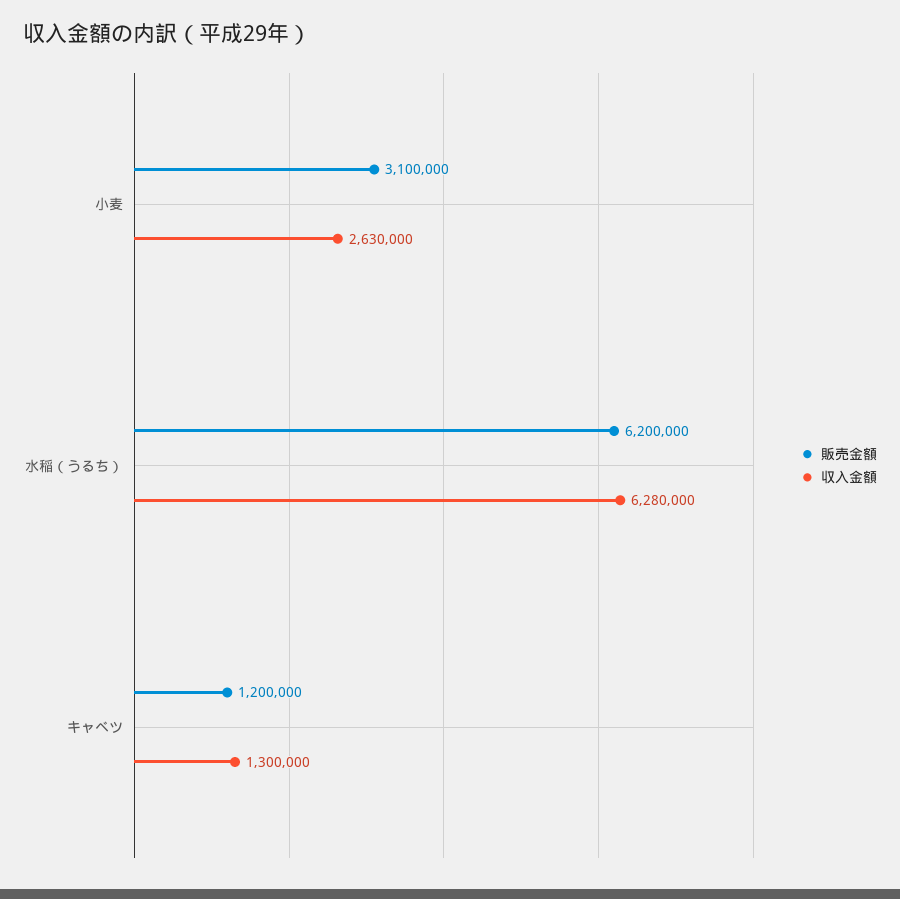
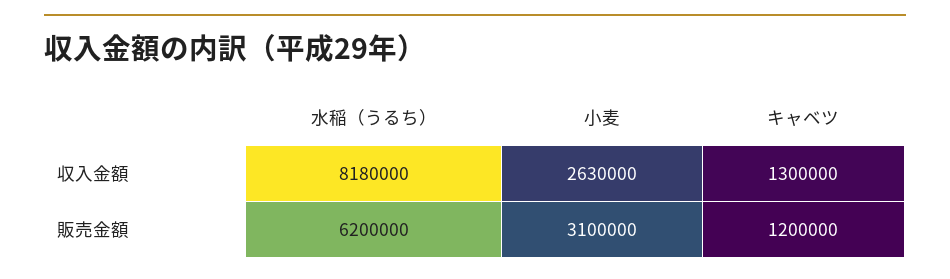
収入金額, 水稲（うるち）: 6280000 -> 8180000

